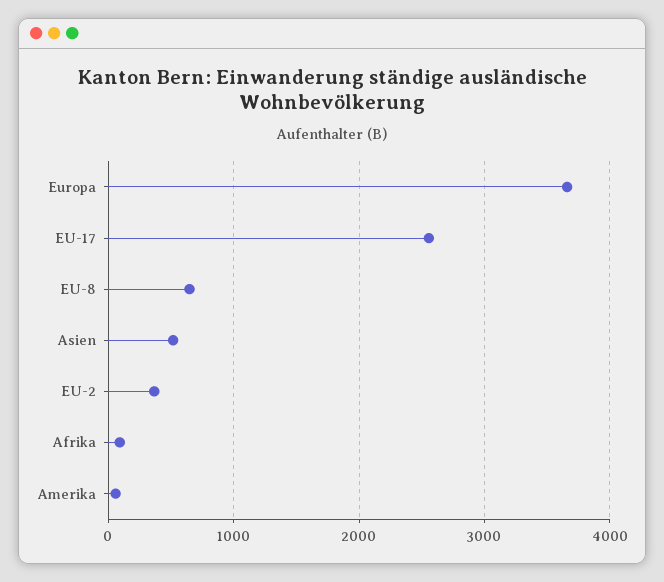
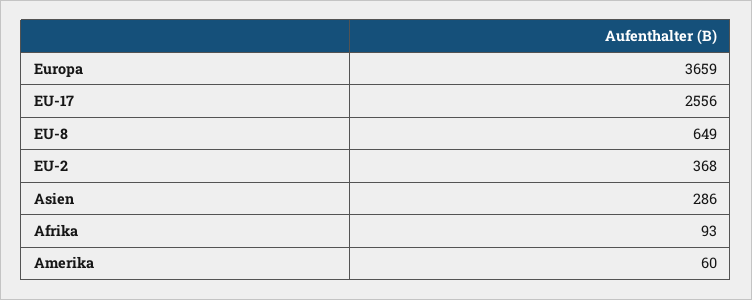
Asien: 500 -> 286

